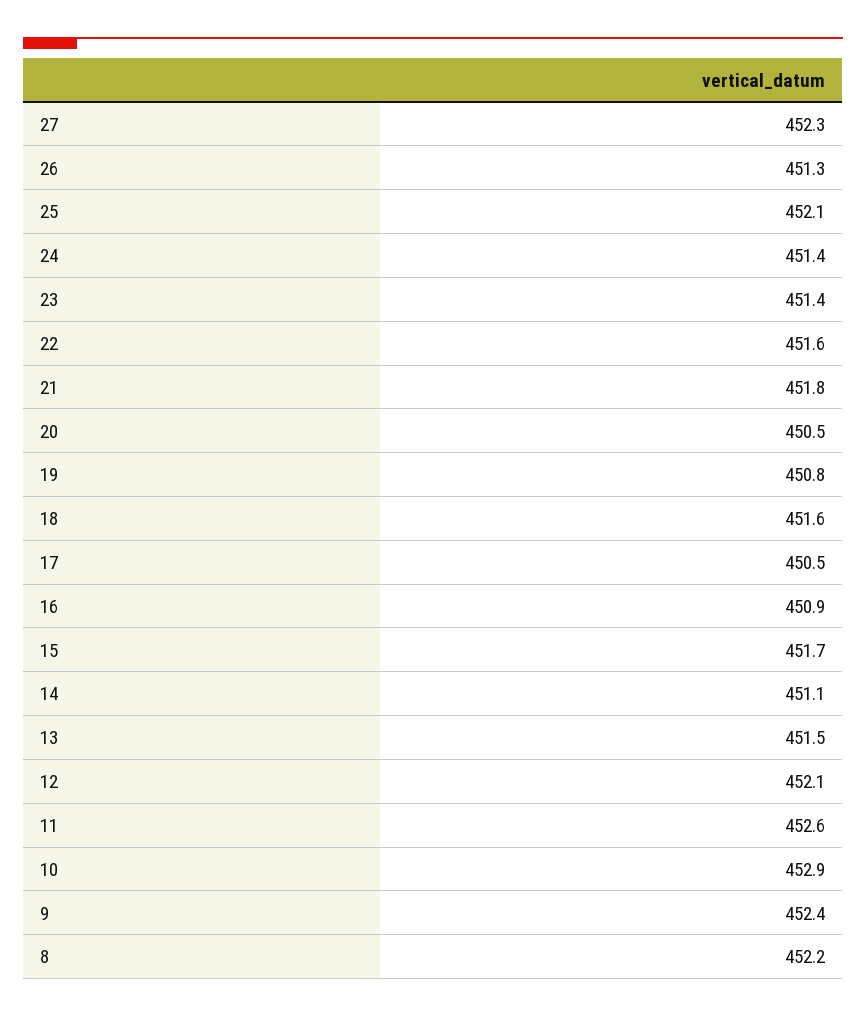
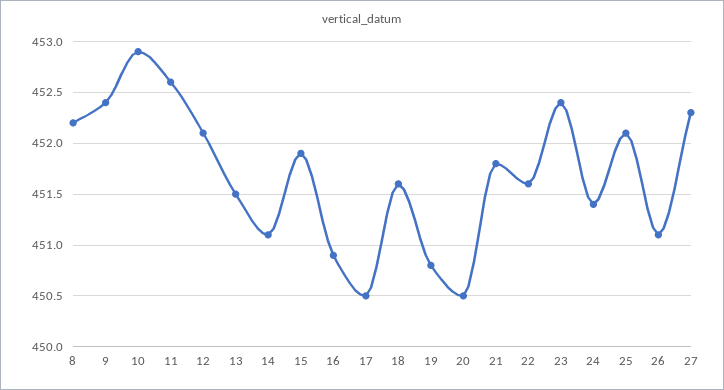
26: 451.3 -> 451.1
23: 451.4 -> 452.4
15: 451.7 -> 451.9

